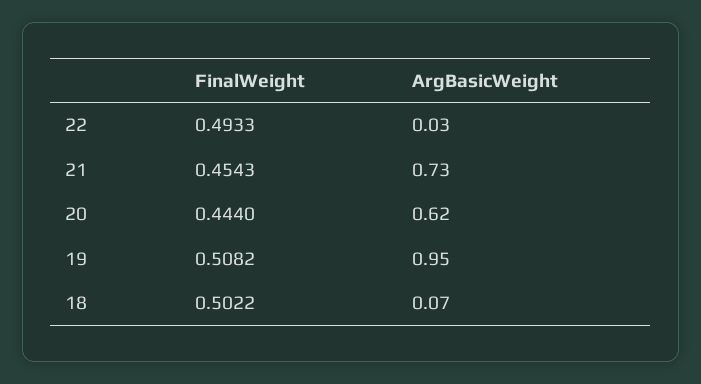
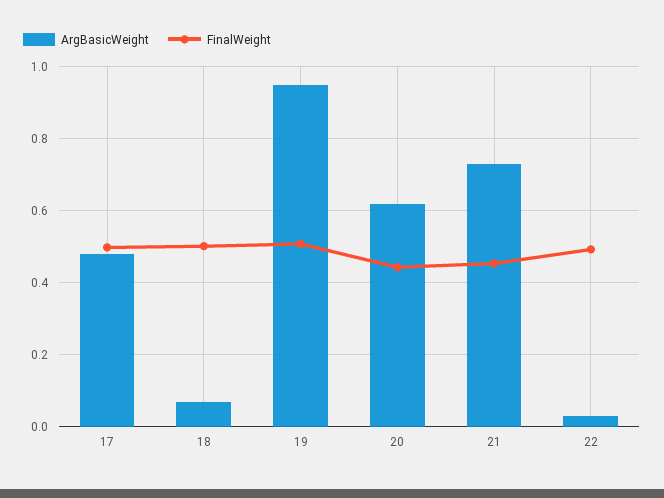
ArgBasicWeight, 17: none -> 0.48
FinalWeight, 17: none -> 0.5

